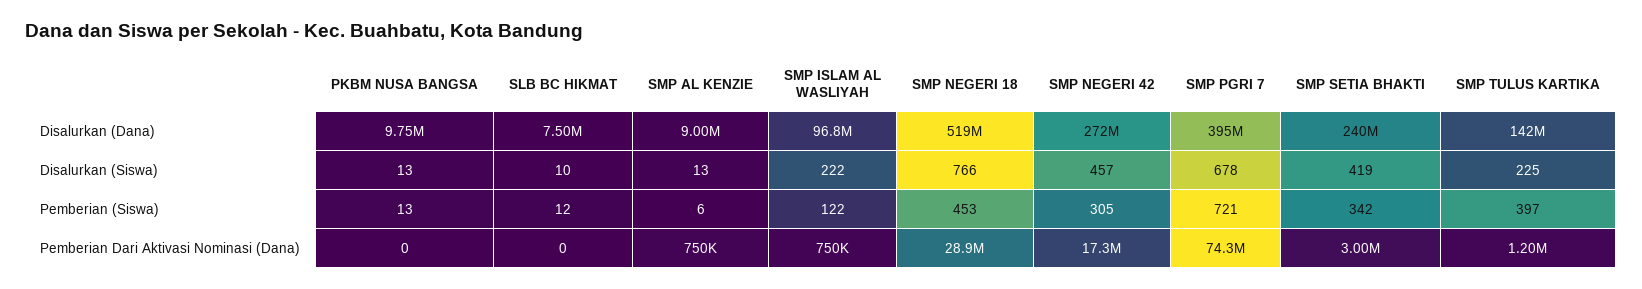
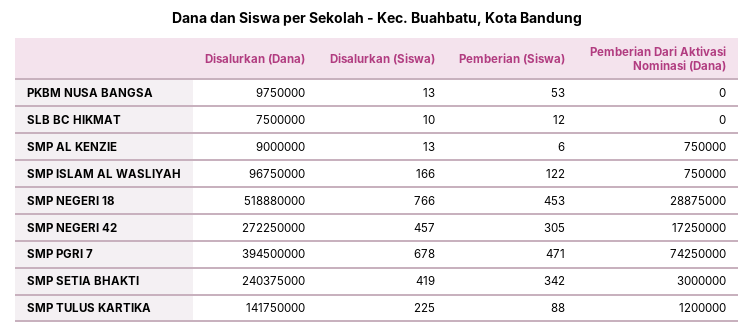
SMP ISLAM AL WASLIYAH, Disalurkan (Siswa): 222 -> 166
PKBM NUSA BANGSA, Pemberian (Siswa): 13 -> 53
SMP PGRI 7, Pemberian (Siswa): 721 -> 471
SMP TULUS KARTIKA, Pemberian (Siswa): 397 -> 88

